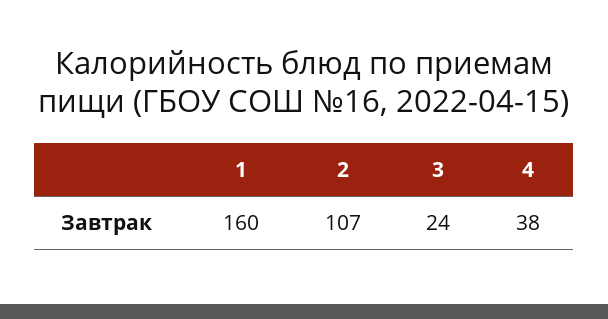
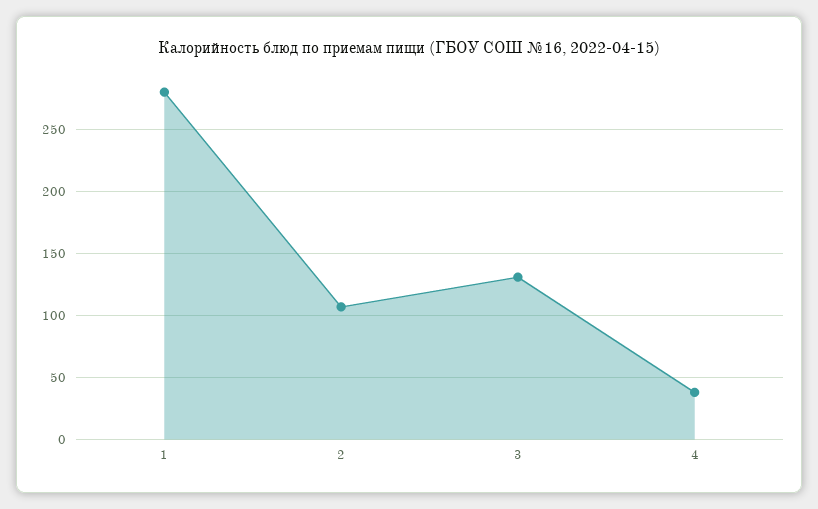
1: 160 -> 280
3: 24 -> 130

